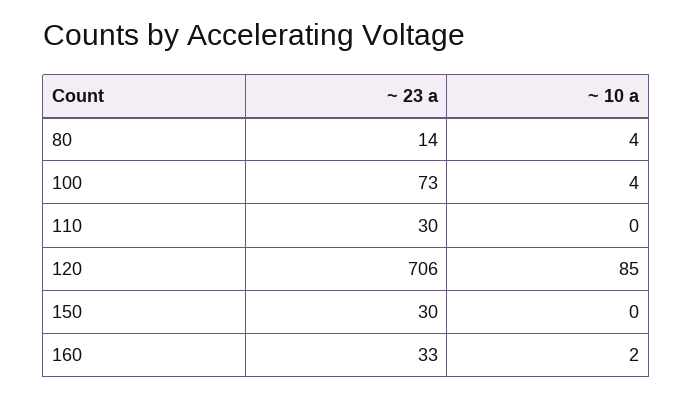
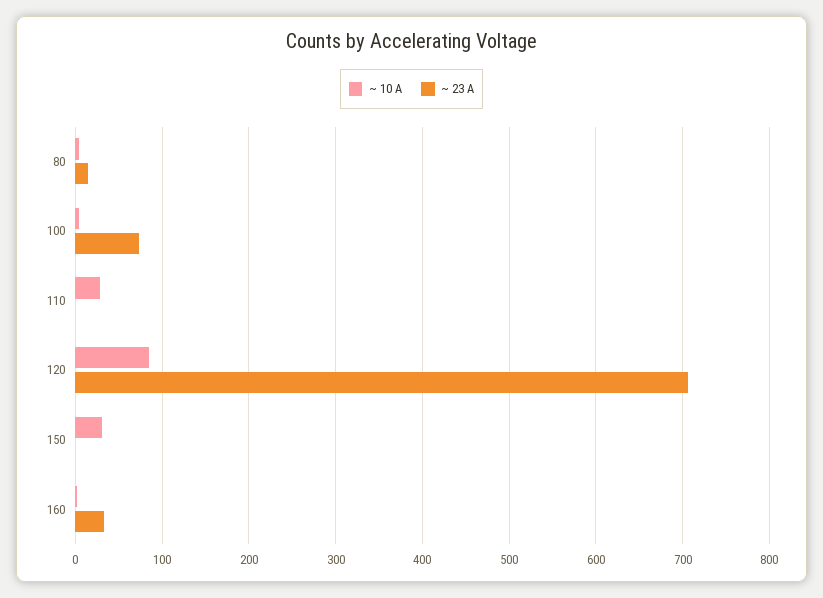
~ 23 a, 110: 30 -> 0
~ 10 a, 110: 0 -> 30
~ 23 a, 150: 30 -> 0
~ 10 a, 150: 0 -> 30

